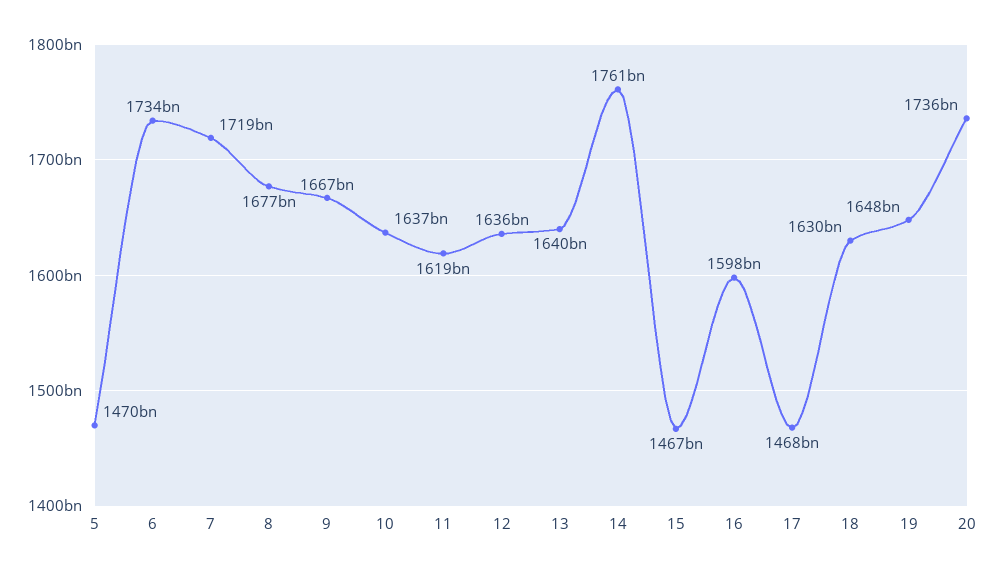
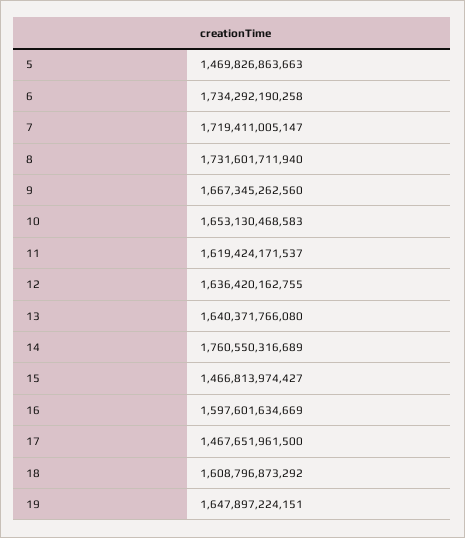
8: 1677000000000 -> 1731601711940
10: 1637000000000 -> 1653130468583
18: 1630000000000 -> 1608796873292
20: 1736000000000 -> none

